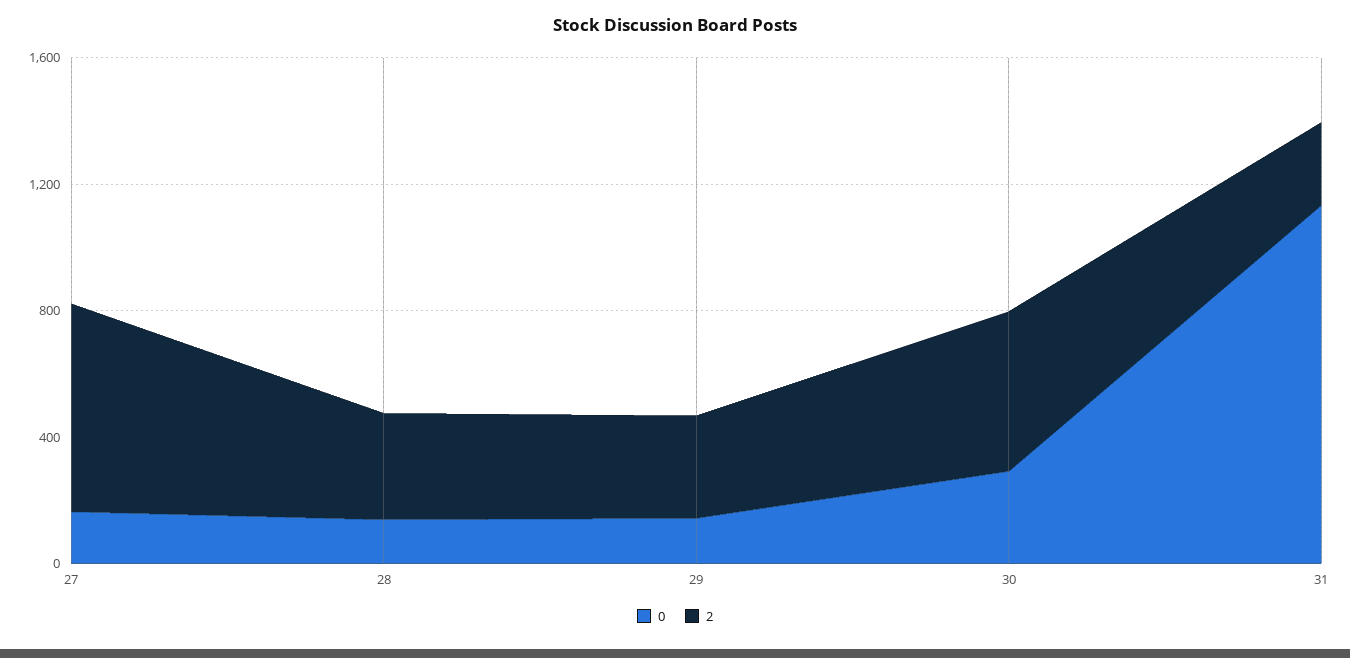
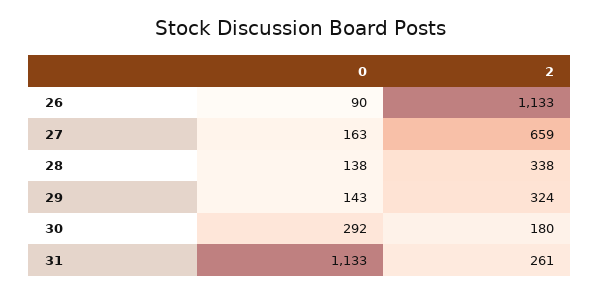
2, 30: 500 -> 180
0, 26: none -> 90
2, 26: none -> 1133

